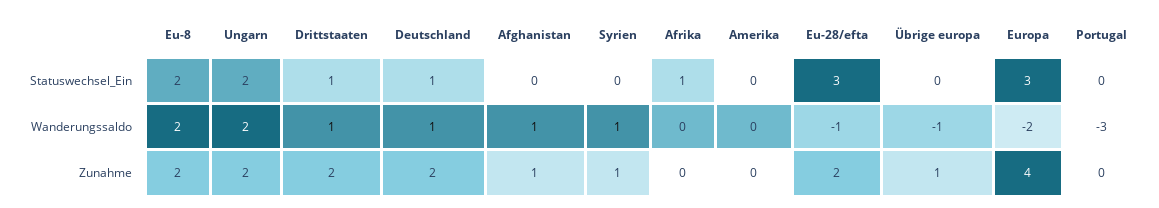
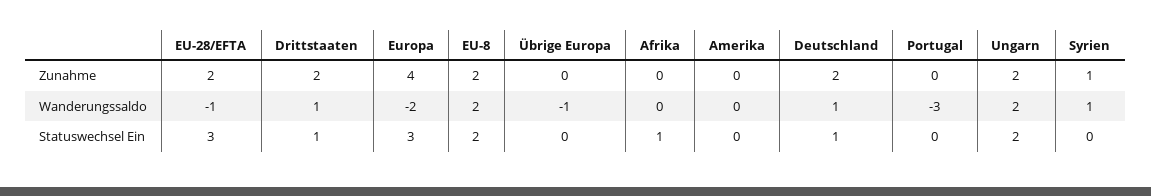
Afghanistan, Statuswechsel_Ein: 0 -> none
Afghanistan, Wanderungssaldo: 1 -> none
Afghanistan, Zunahme: 1 -> none
Übrige europa, Zunahme: 1 -> 0

